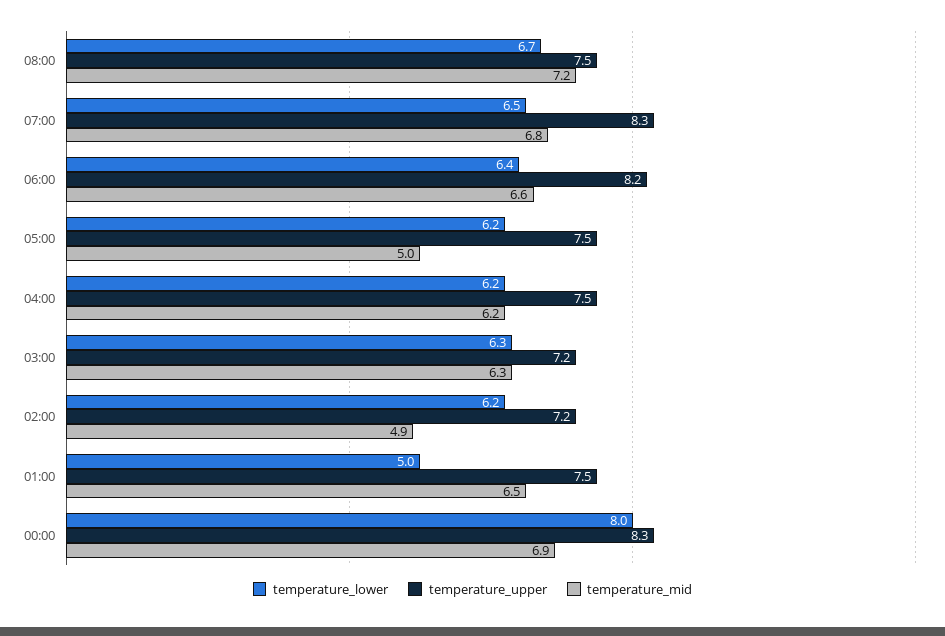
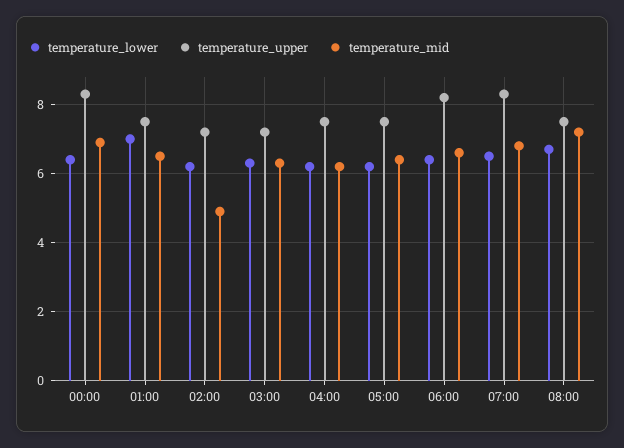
temperature_mid, 05:00: 5 -> 6.5
temperature_lower, 01:00: 5 -> 7
temperature_lower, 00:00: 8 -> 6.5

